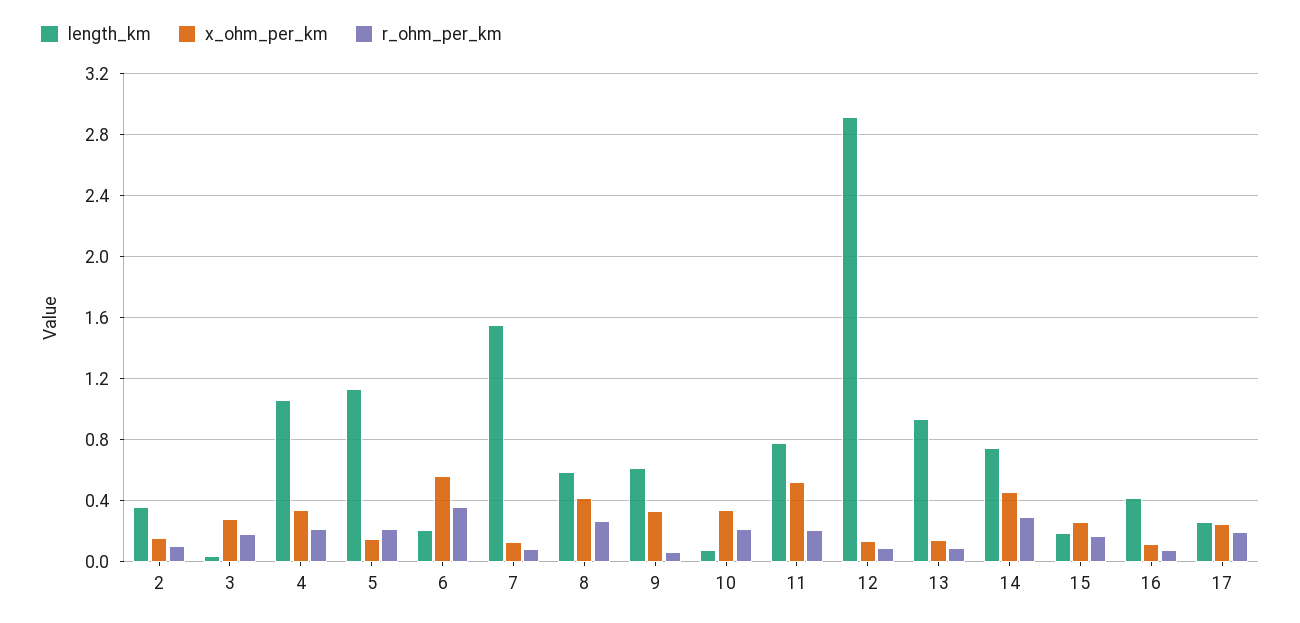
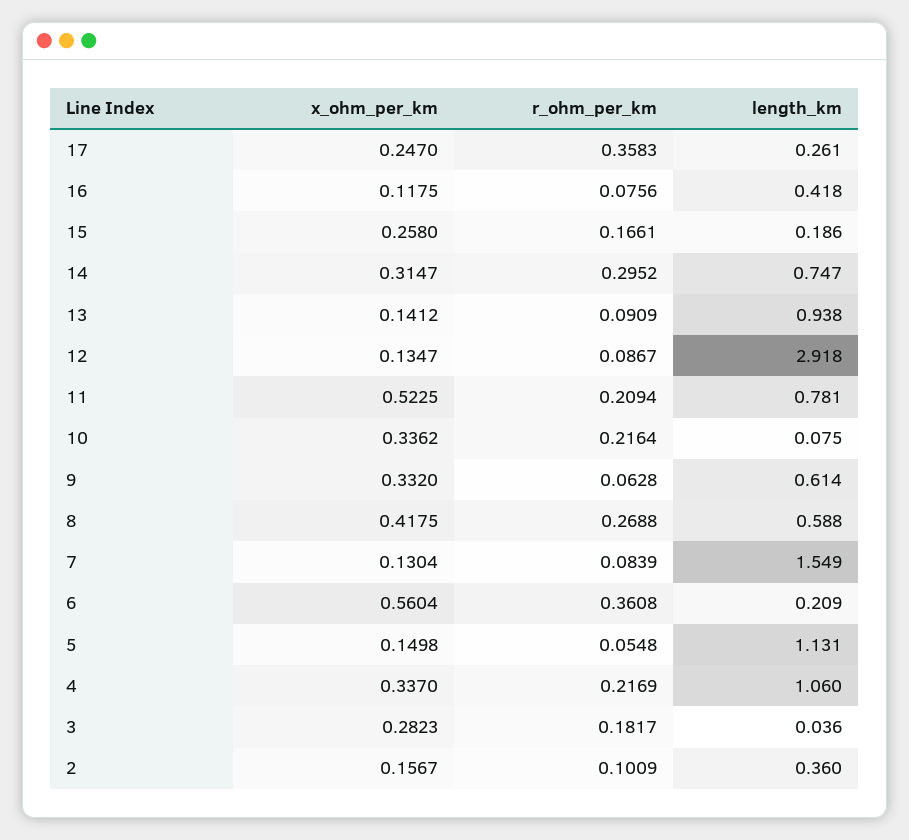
r_ohm_per_km, 5: 0.2 -> 0.0548
x_ohm_per_km, 14: 0.45 -> 0.3147
r_ohm_per_km, 17: 0.2 -> 0.3583

